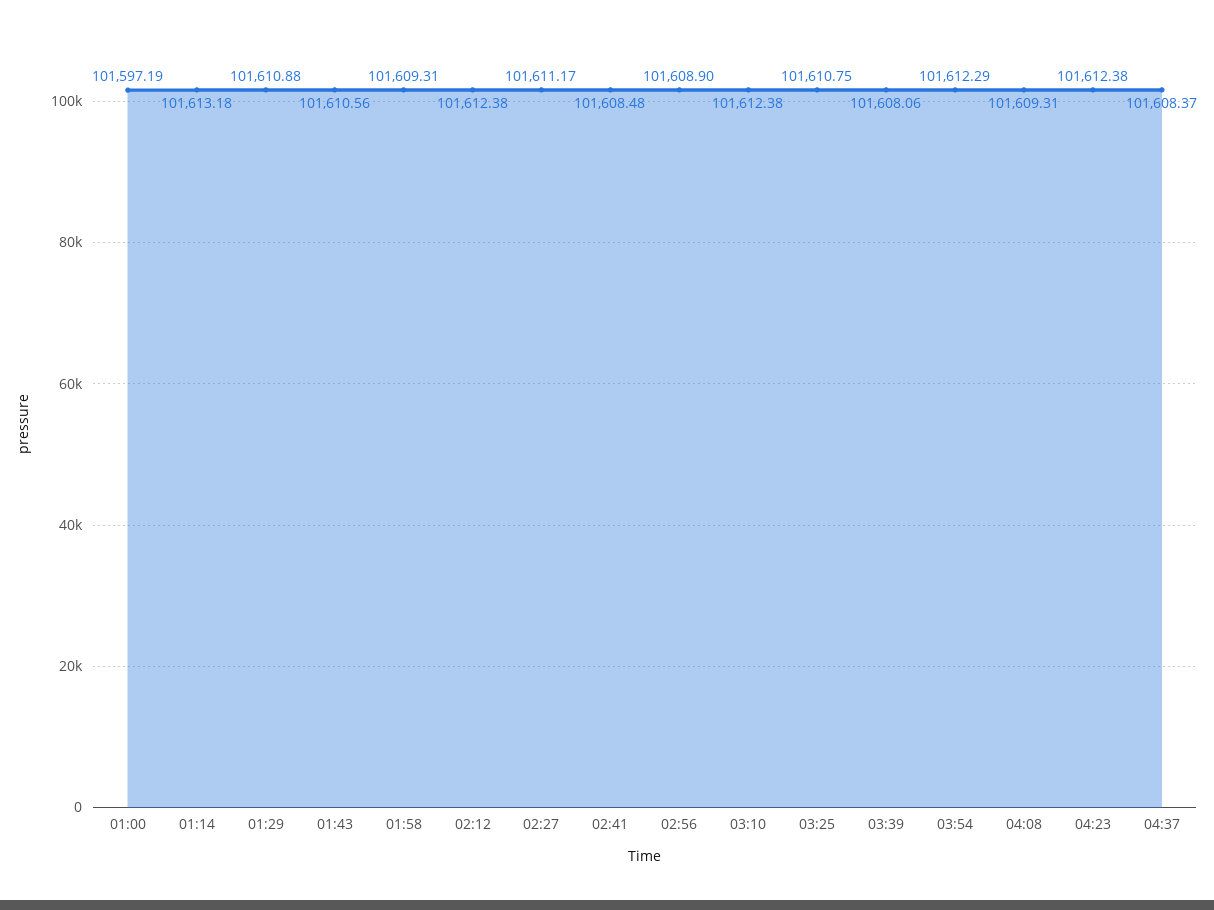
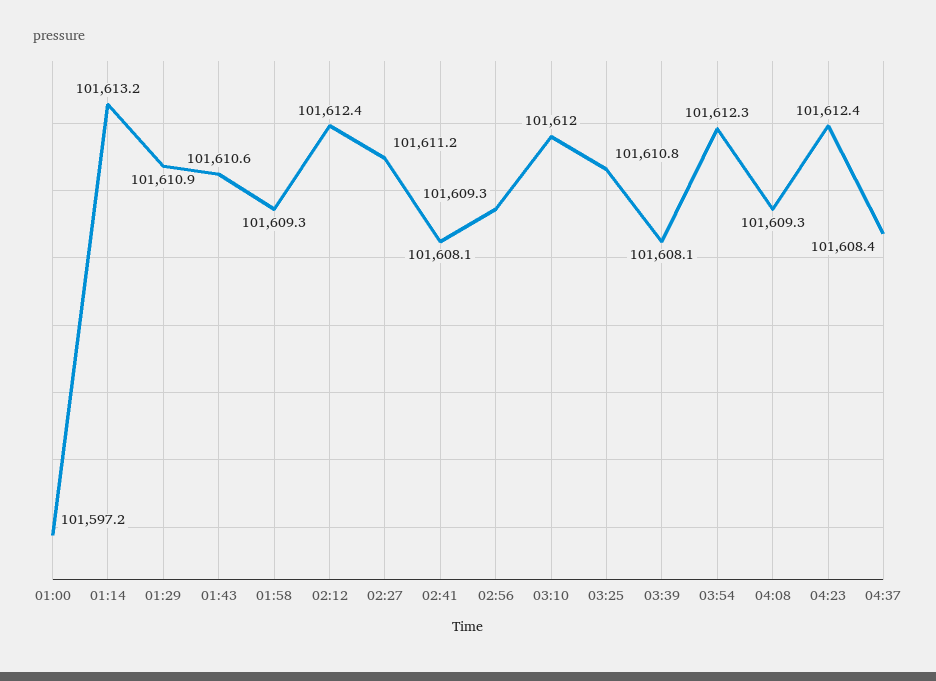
02:41: 101608.48 -> 101608.1
02:56: 101608.9 -> 101609.3
03:10: 101612.38 -> 101612

